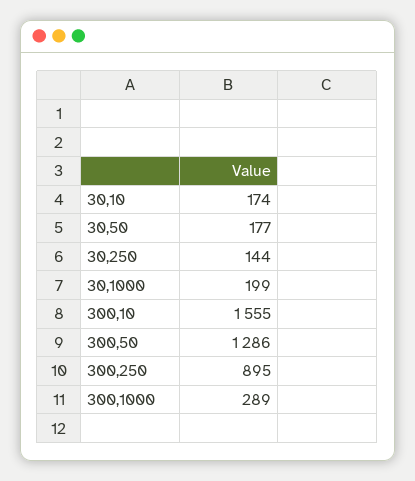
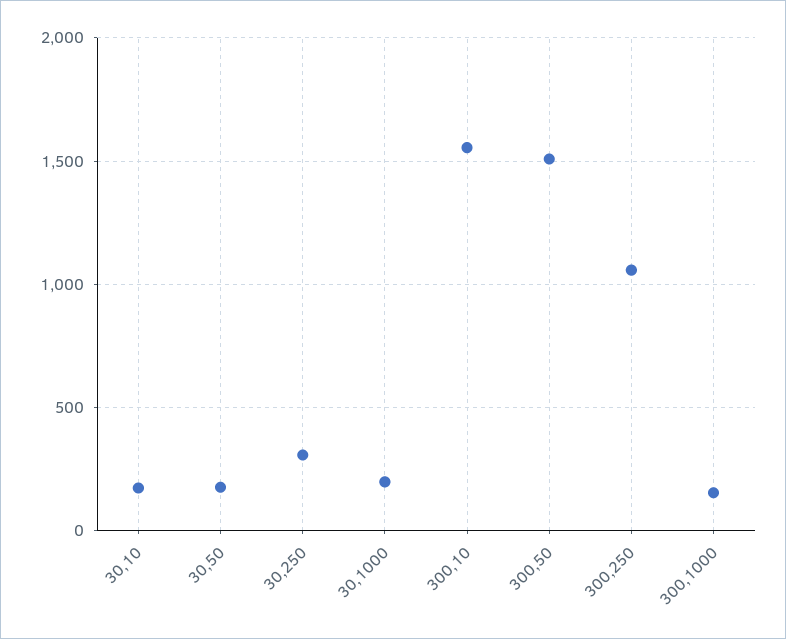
30,250: 144 -> 300
300,50: 1286 -> 1500
300,250: 895 -> 1050
300,1000: 289 -> 150

